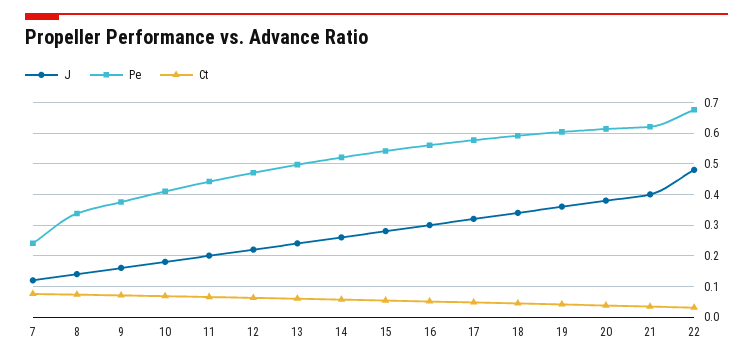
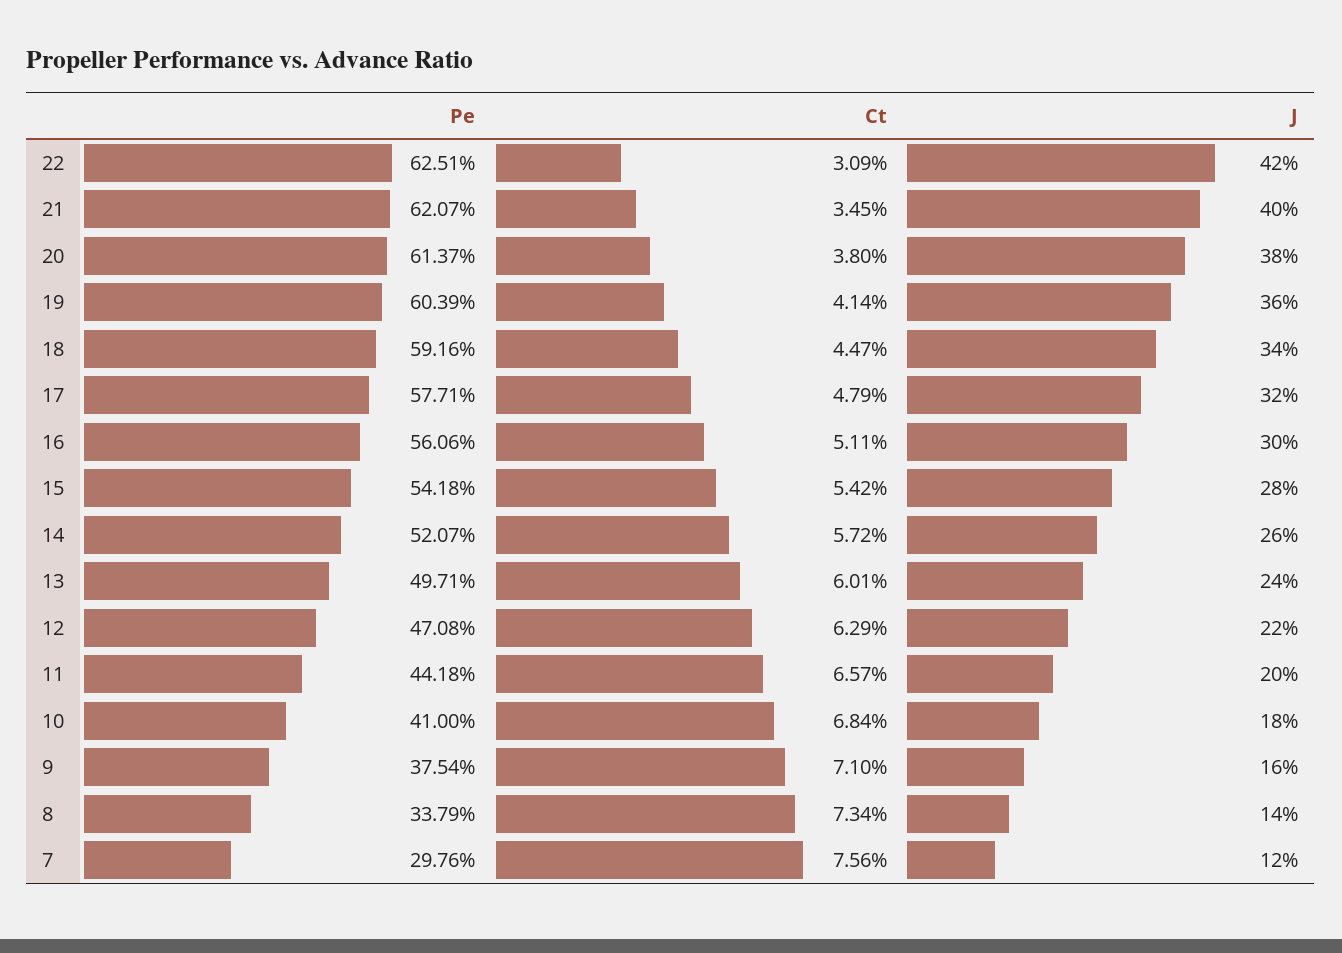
Pe, 7: 0.24 -> 0.2976
J, 22: 0.48 -> 0.42
Pe, 22: 0.68 -> 0.6251

